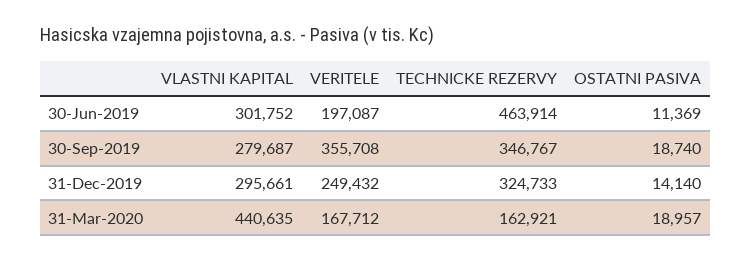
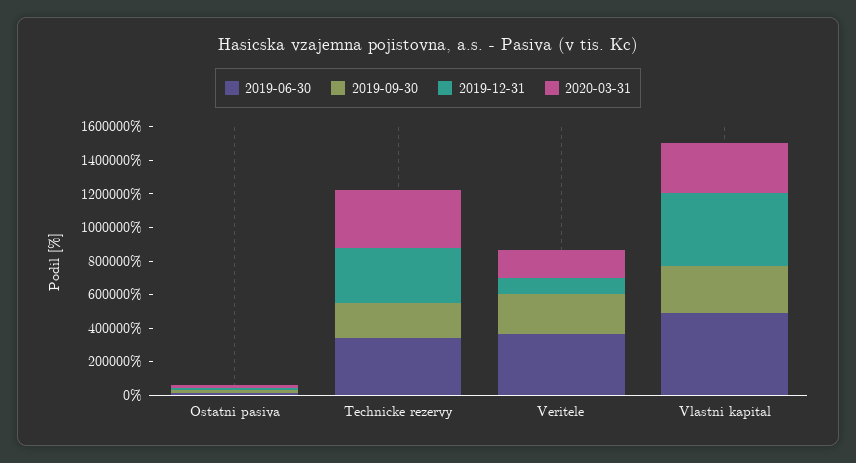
30-Jun-2019, VLASTNI KAPITAL: 301752 -> 500000
30-Jun-2019, VERITELE: 197087 -> 350000
30-Jun-2019, TECHNICKE REZERVY: 463914 -> 350000
30-Sep-2019, VERITELE: 355708 -> 250000
30-Sep-2019, TECHNICKE REZERVY: 346767 -> 200000
31-Dec-2019, VLASTNI KAPITAL: 295661 -> 450000
31-Dec-2019, VERITELE: 249432 -> 100000
31-Mar-2020, VLASTNI KAPITAL: 440635 -> 300000
31-Mar-2020, TECHNICKE REZERVY: 162921 -> 350000

